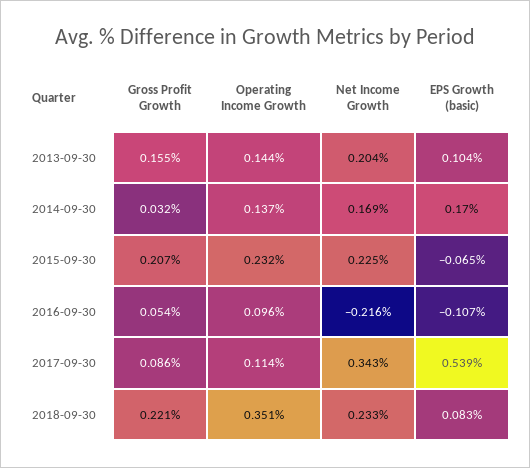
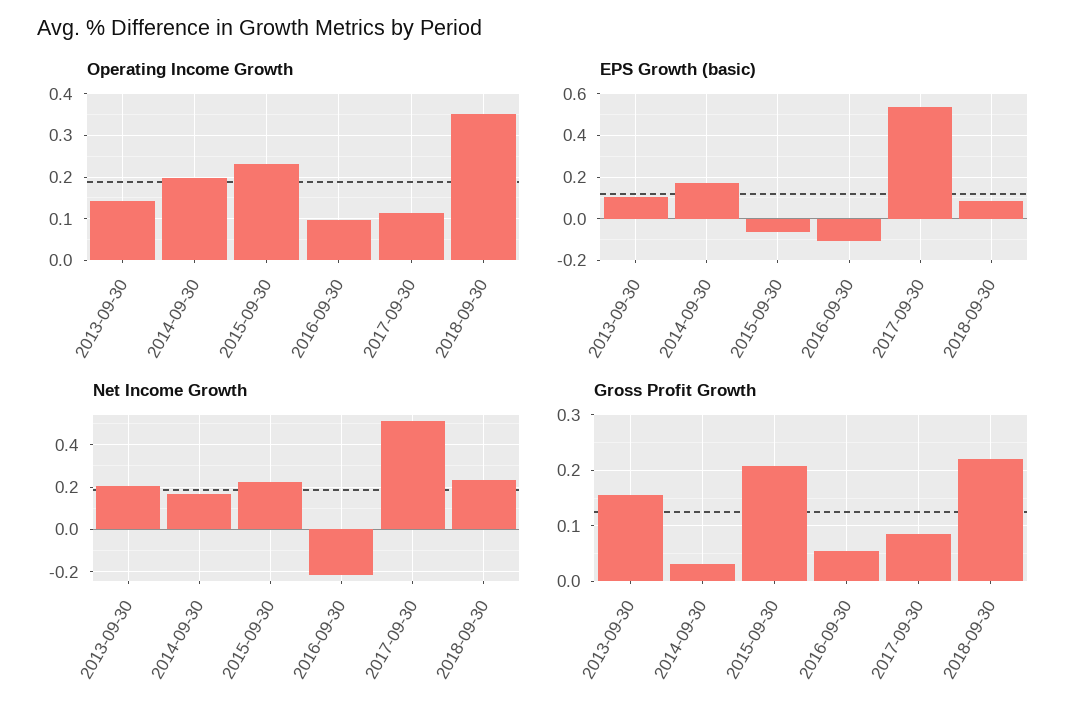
Operating Income Growth, 2014-09-30: 0.137 -> 0.2
Net Income Growth, 2017-09-30: 0.343 -> 0.5

